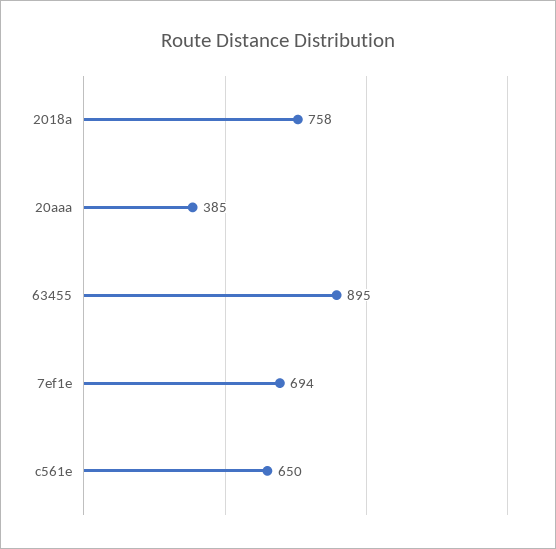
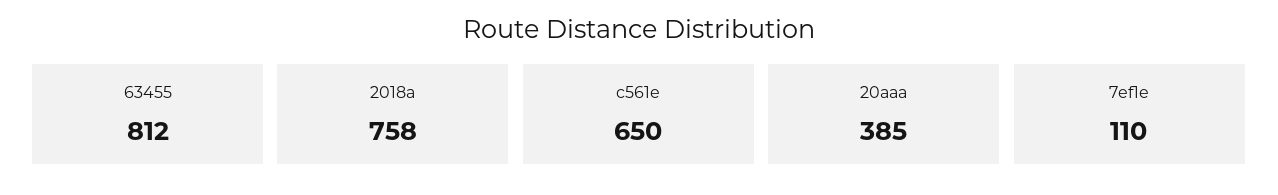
63455: 895 -> 812
7ef1e: 694 -> 110

